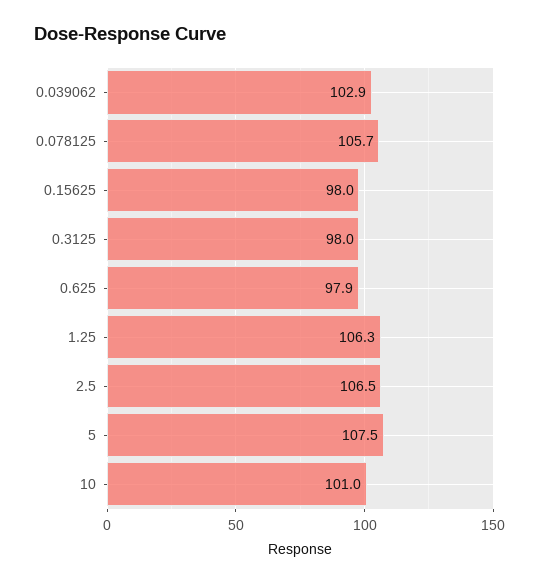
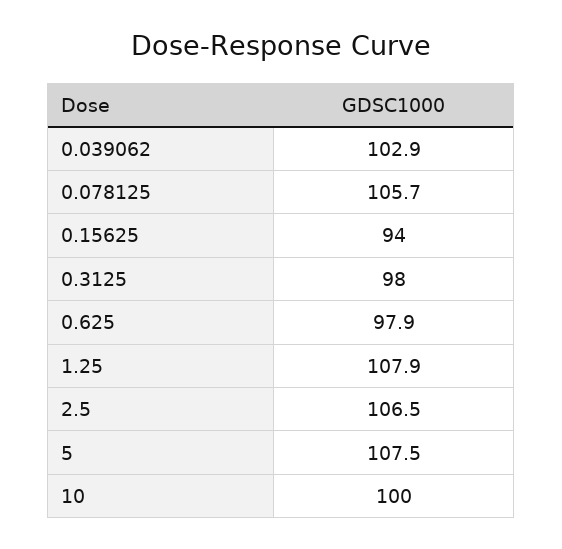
0.15625: 98 -> 94
1.25: 106.3 -> 107.9
10: 101 -> 100

